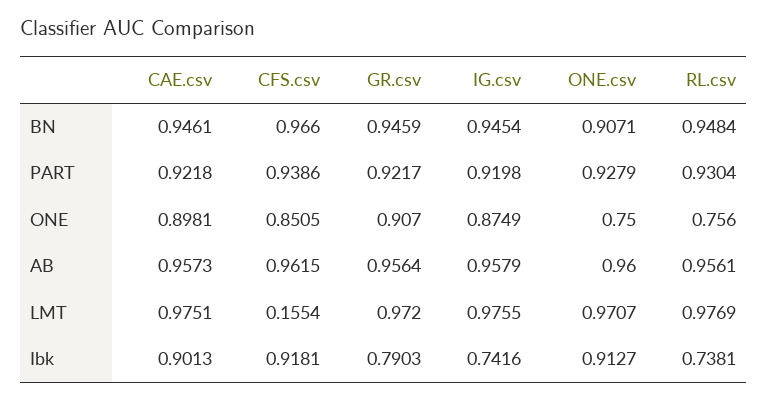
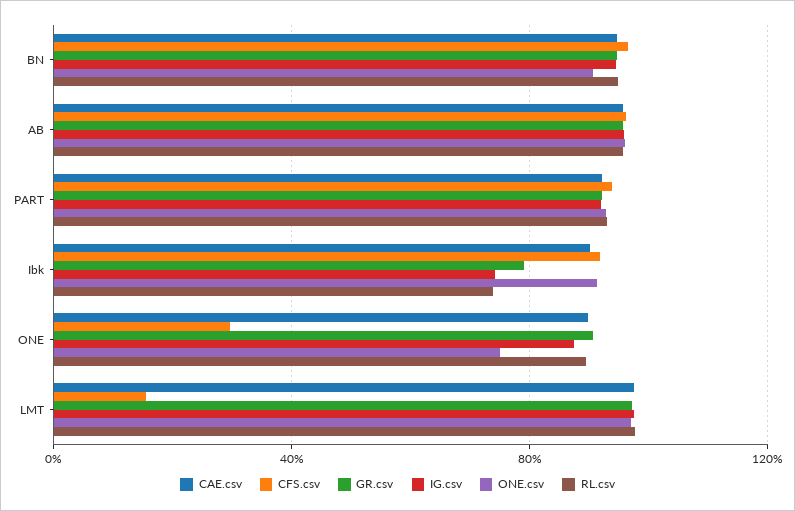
CFS.csv, ONE: 0.8505 -> 0.3
RL.csv, ONE: 0.756 -> 0.9

